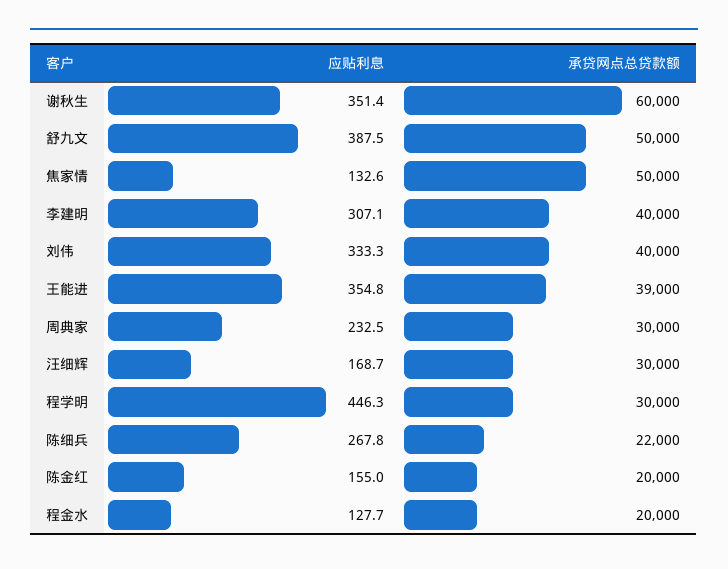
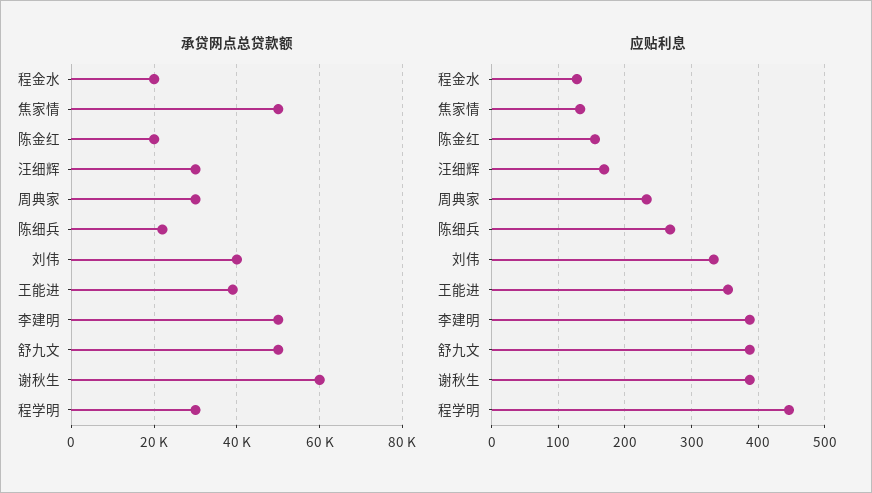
应贴利息, 谢秋生: 351.4 -> 390
应贴利息, 李建明: 307.1 -> 390
承贷网点总贷款额, 李建明: 40000 -> 50000

